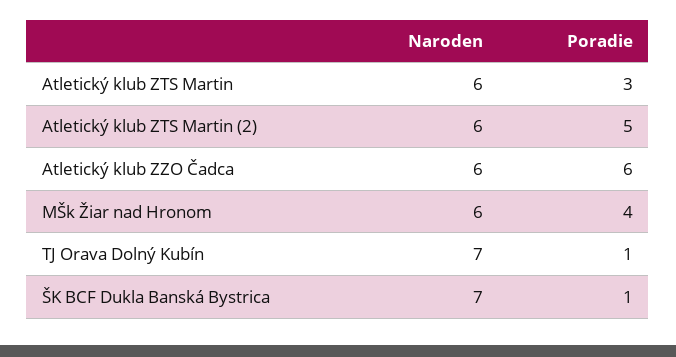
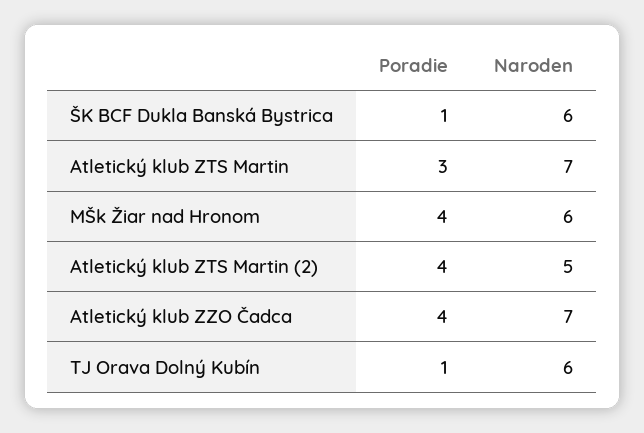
Naroden, Atletický klub ZTS Martin: 6 -> 7
Naroden, Atletický klub ZTS Martin (2): 6 -> 5
Poradie, Atletický klub ZTS Martin (2): 5 -> 4
Naroden, Atletický klub ZZO Čadca: 6 -> 7
Poradie, Atletický klub ZZO Čadca: 6 -> 4
Naroden, TJ Orava Dolný Kubín: 7 -> 6
Naroden, ŠK BCF Dukla Banská Bystrica: 7 -> 6

